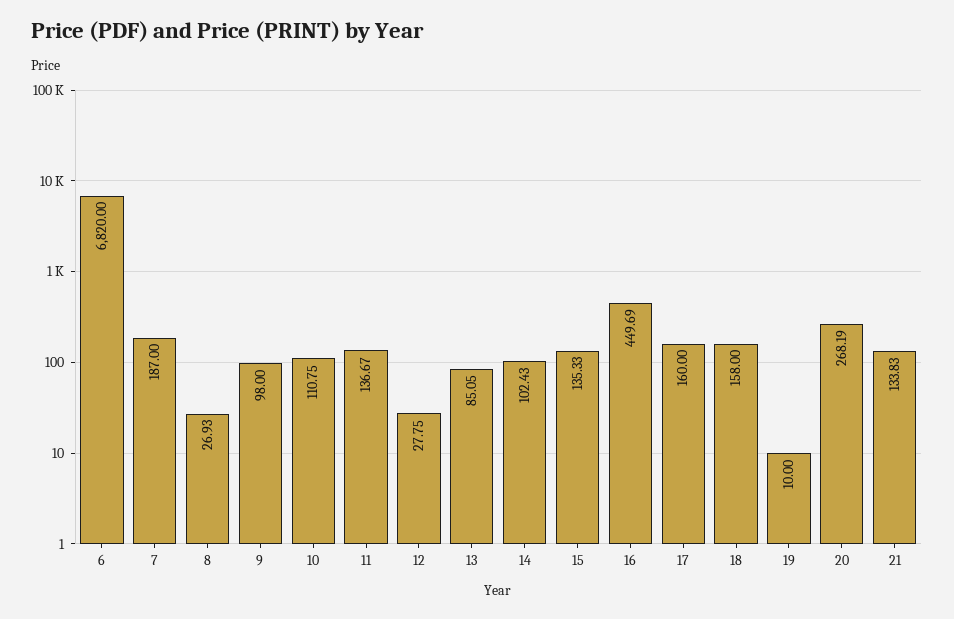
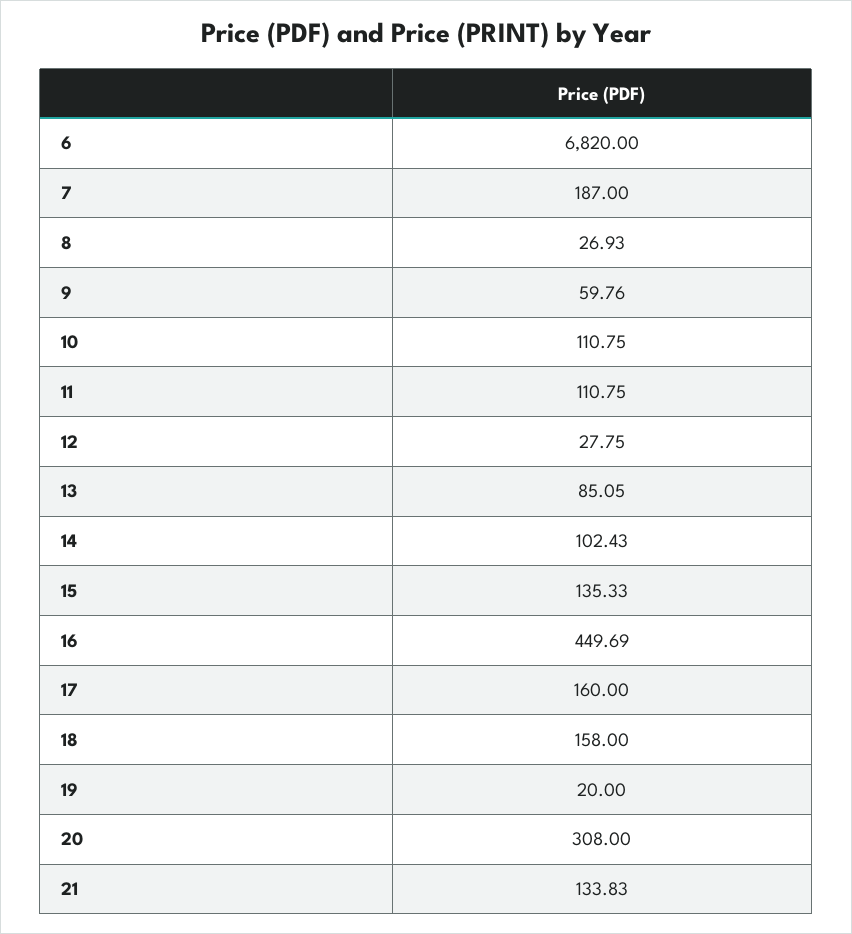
9: 98 -> 59.76
11: 136.67 -> 110.75
19: 10 -> 20
20: 268.19 -> 308

